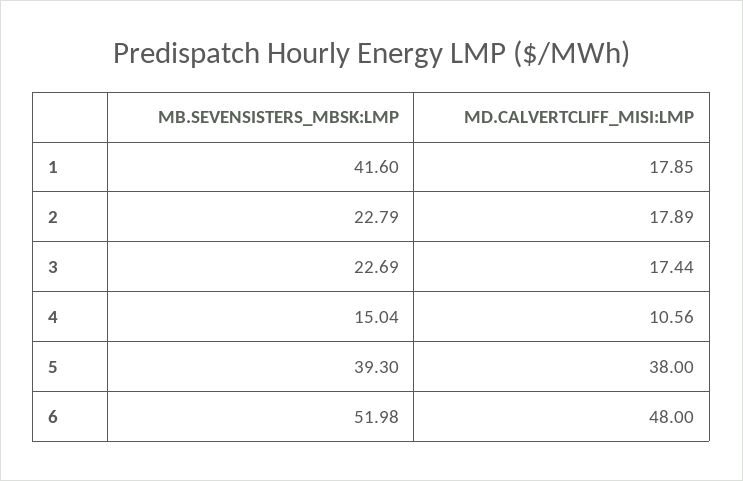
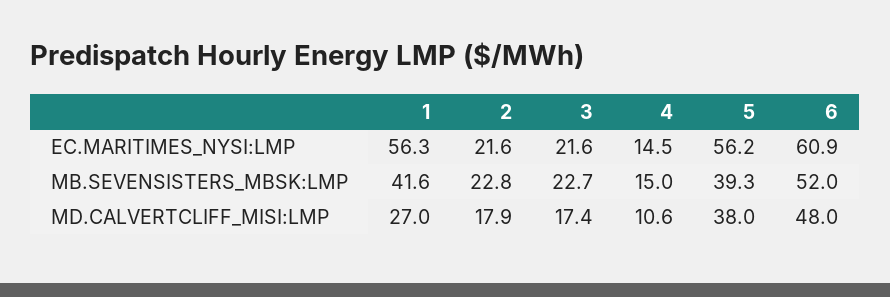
MD.CALVERTCLIFF_MISI:LMP, 1: 17.85 -> 27
EC.MARITIMES_NYSI:LMP, 1: none -> 56.3
EC.MARITIMES_NYSI:LMP, 2: none -> 21.6
EC.MARITIMES_NYSI:LMP, 3: none -> 21.6
EC.MARITIMES_NYSI:LMP, 4: none -> 14.5
EC.MARITIMES_NYSI:LMP, 5: none -> 56.2
EC.MARITIMES_NYSI:LMP, 6: none -> 60.9

